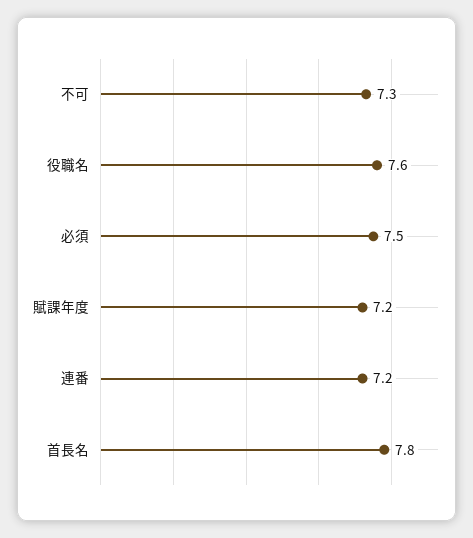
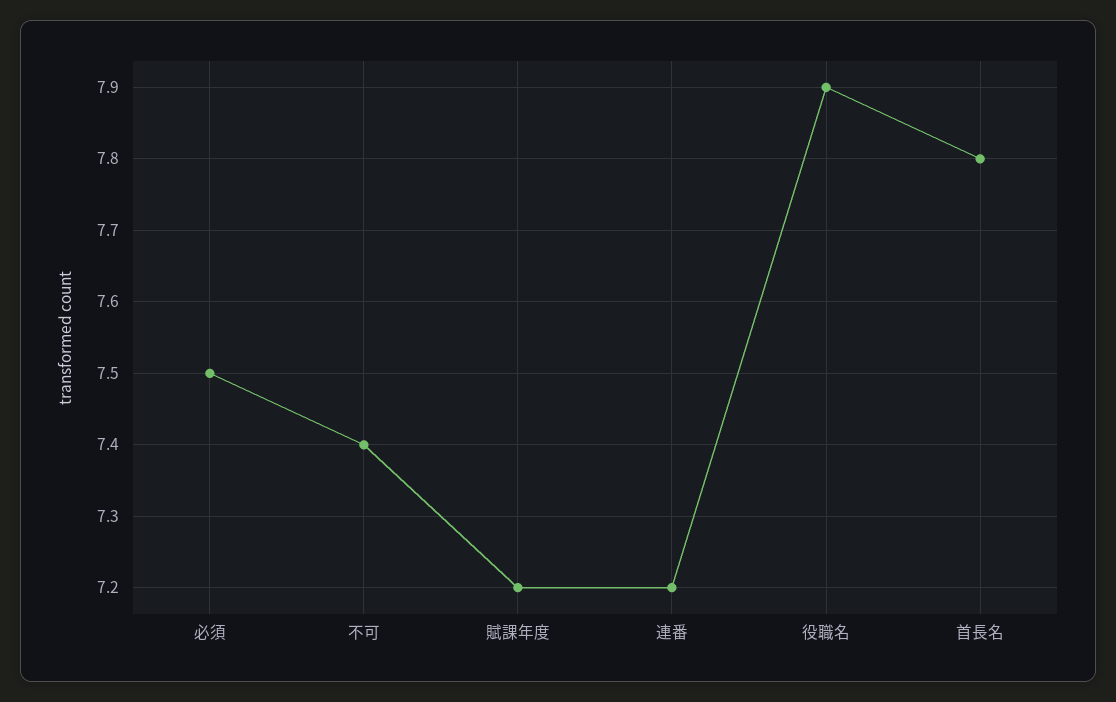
不可: 7.3 -> 7.4
役職名: 7.6 -> 7.9

